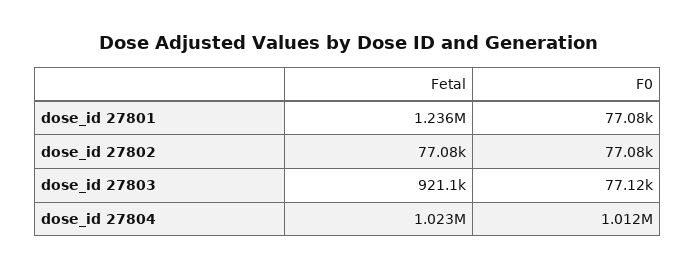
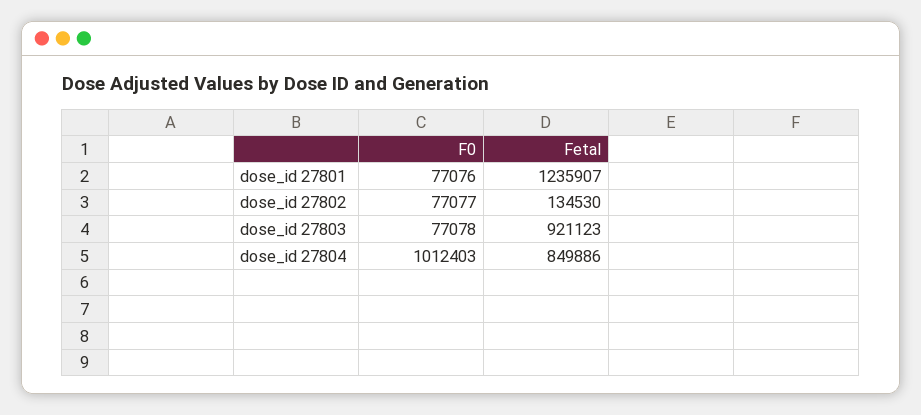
Fetal, dose_id 27802: 77080 -> 134530
F0, dose_id 27803: 77120 -> 77078
Fetal, dose_id 27804: 1023000 -> 849886

